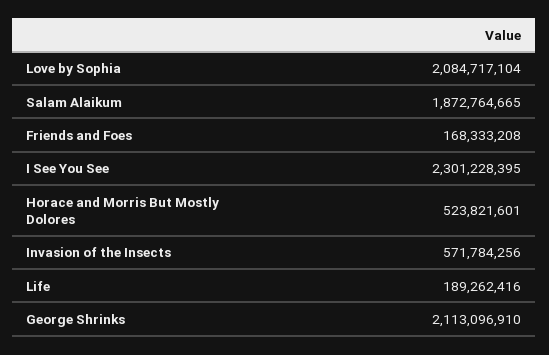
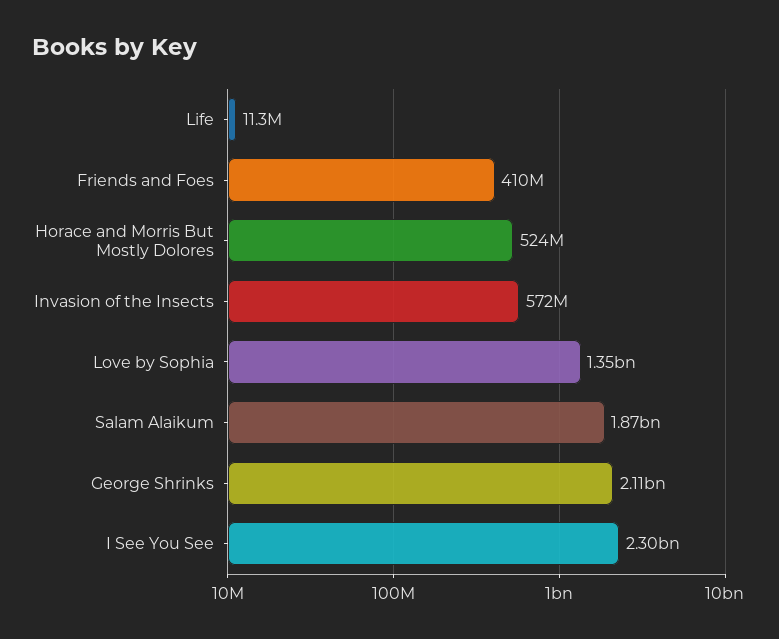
Love by Sophia: 2084717104 -> 1350000000
Friends and Foes: 168333208 -> 410000000
Life: 189262416 -> 11300000

